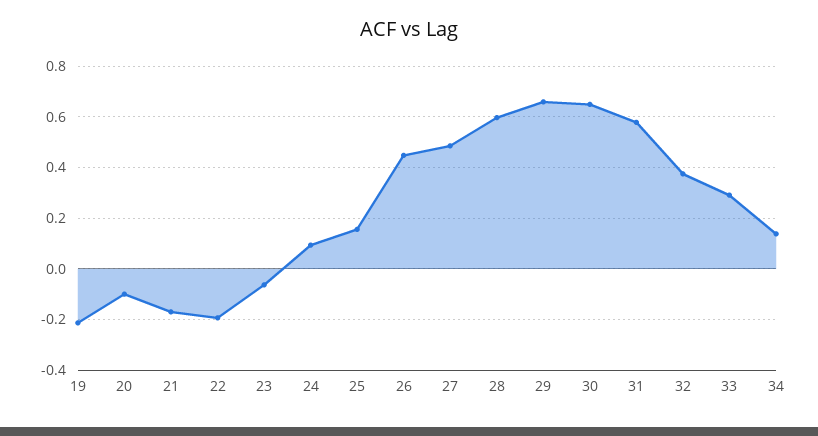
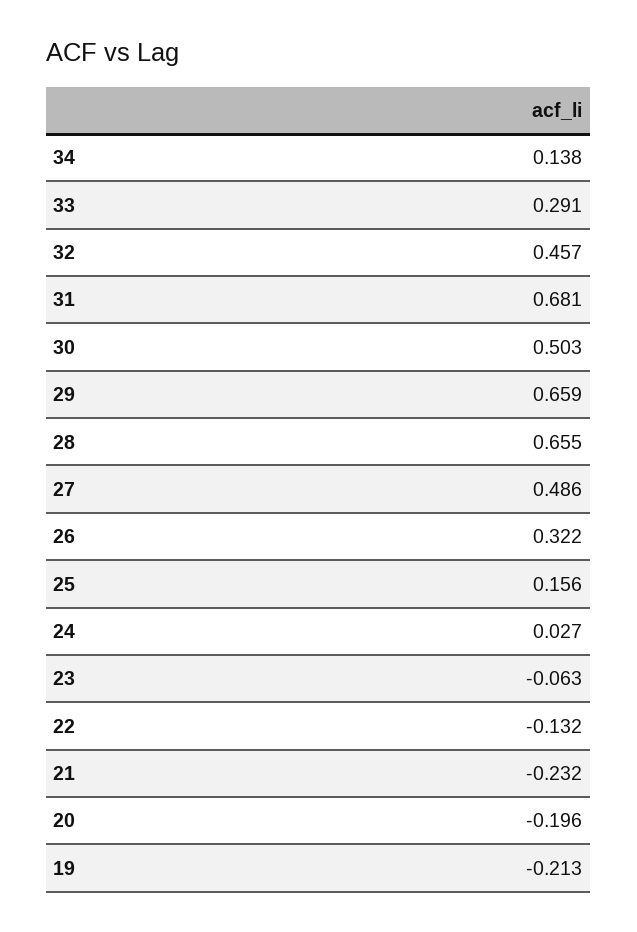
20: -0.1 -> -0.196
21: -0.175 -> -0.232
22: -0.2 -> -0.132
24: 0.1 -> 0.027
26: 0.45 -> 0.322
28: 0.6 -> 0.655
30: 0.65 -> 0.503
31: 0.575 -> 0.681
32: 0.375 -> 0.457

